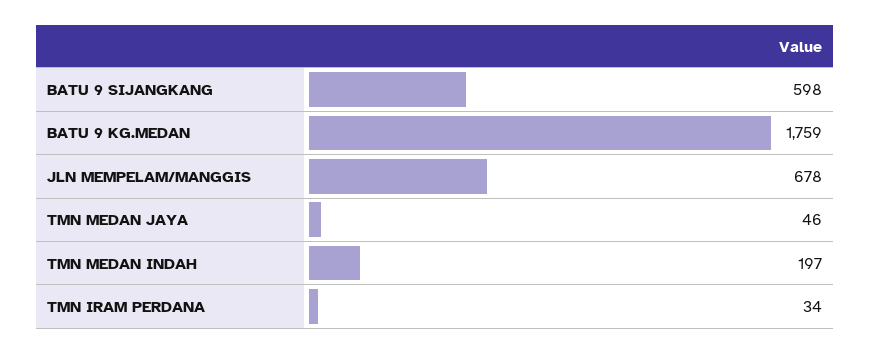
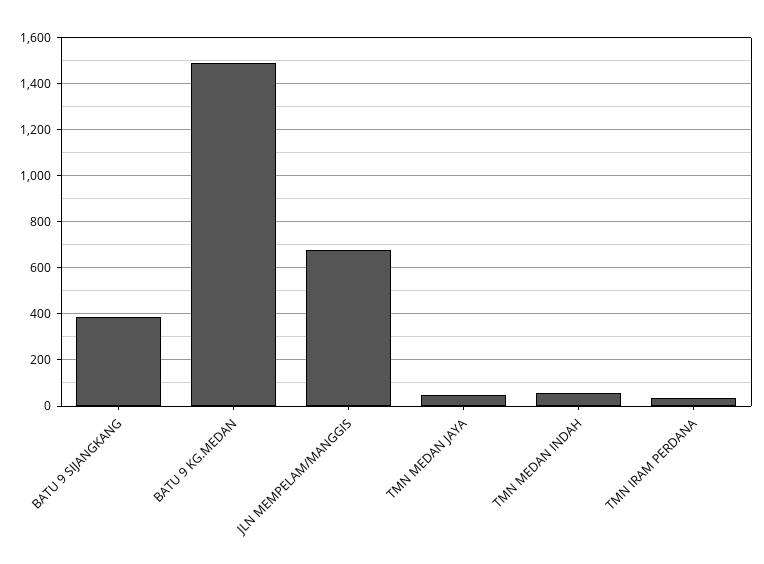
BATU 9 SIJANGKANG: 598 -> 400
BATU 9 KG.MEDAN: 1759 -> 1500
TMN MEDAN INDAH: 197 -> 50

